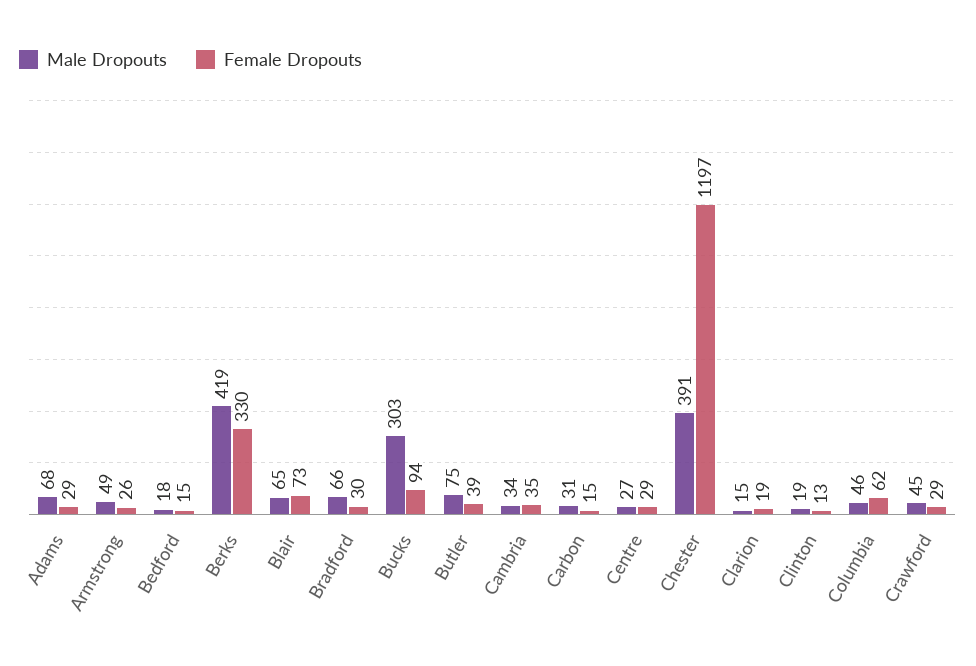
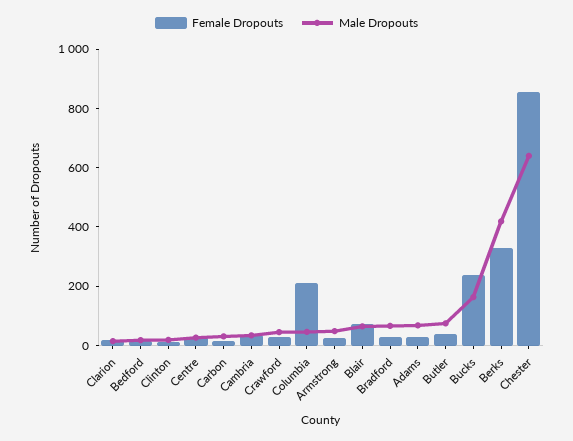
Male Dropouts, Bucks: 303 -> 150
Female Dropouts, Bucks: 94 -> 250
Male Dropouts, Chester: 391 -> 650
Female Dropouts, Chester: 1197 -> 850
Female Dropouts, Columbia: 62 -> 200

